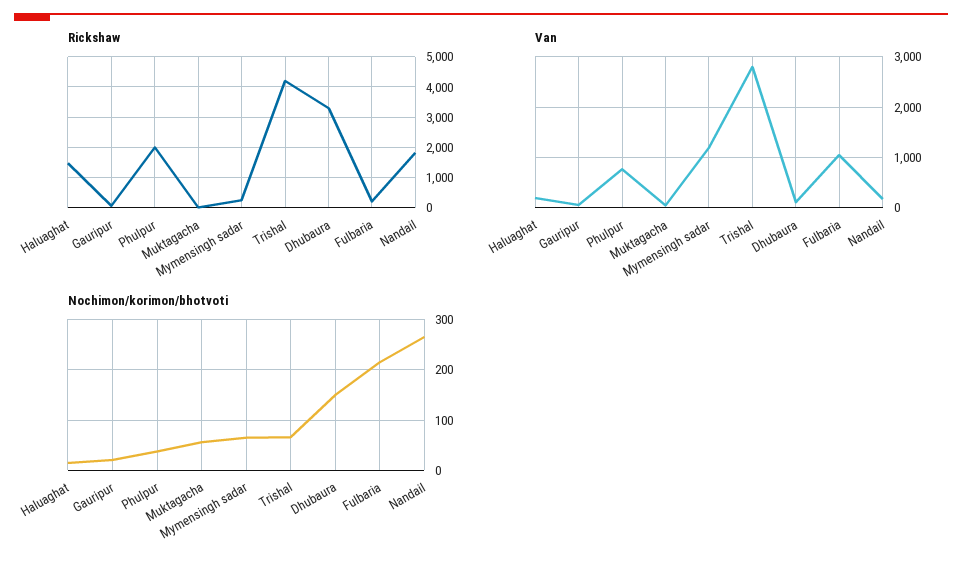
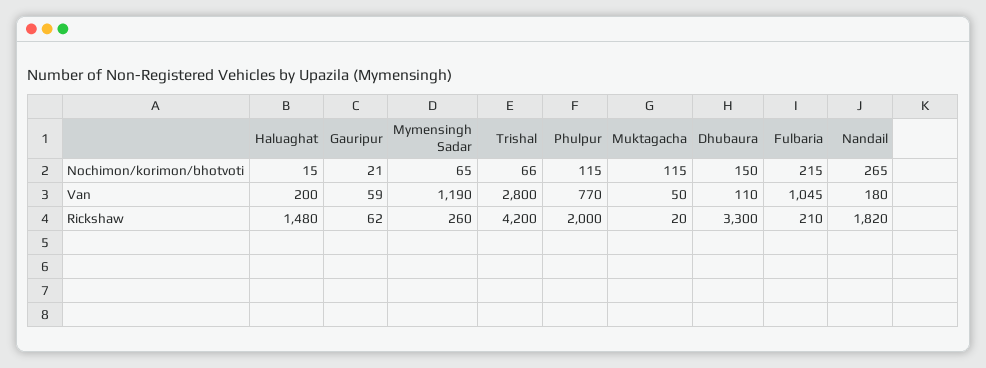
Nochimon/korimon/bhotvoti, Phulpur: 40 -> 115
Nochimon/korimon/bhotvoti, Muktagacha: 60 -> 115

